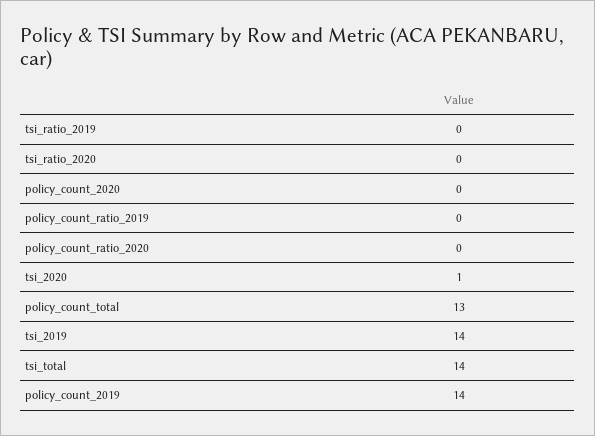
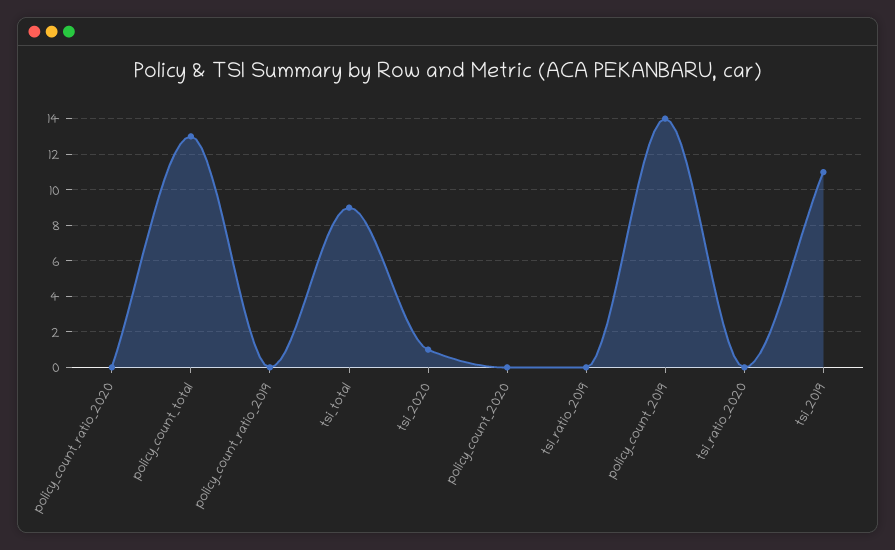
tsi_2019: 14 -> 11
tsi_total: 14 -> 9

